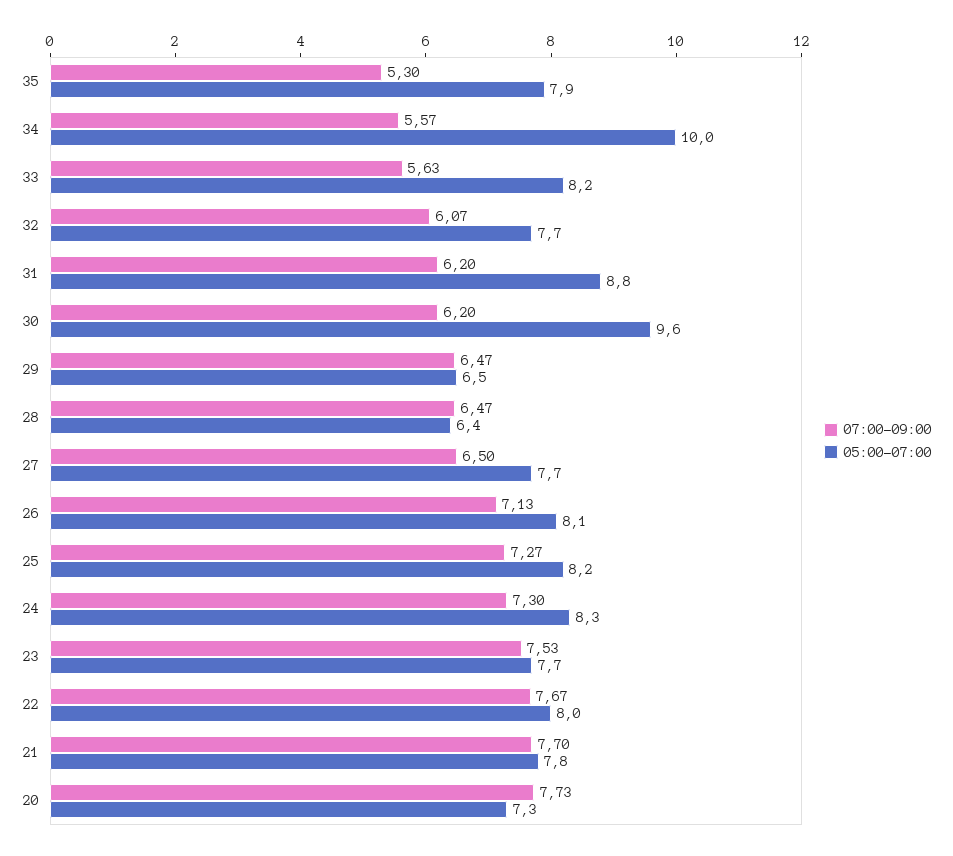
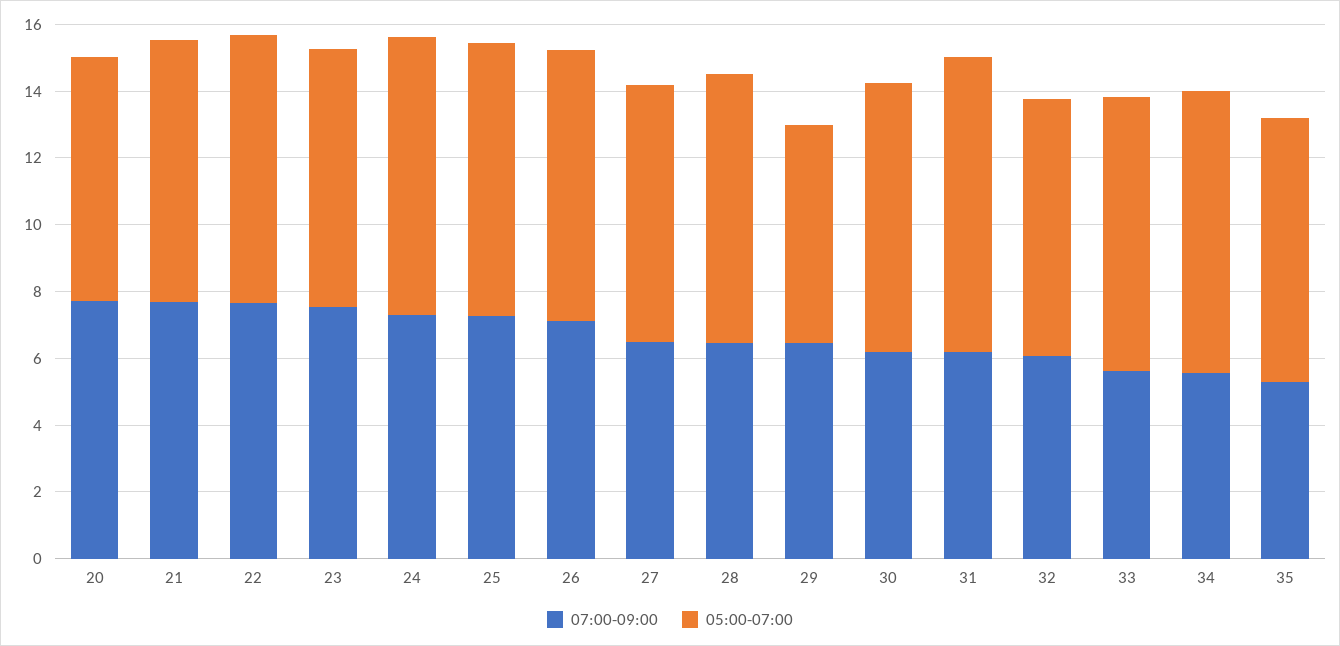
05:00-07:00, 34: 10 -> 8.5
05:00-07:00, 30: 9.6 -> 8
05:00-07:00, 28: 6.4 -> 8

